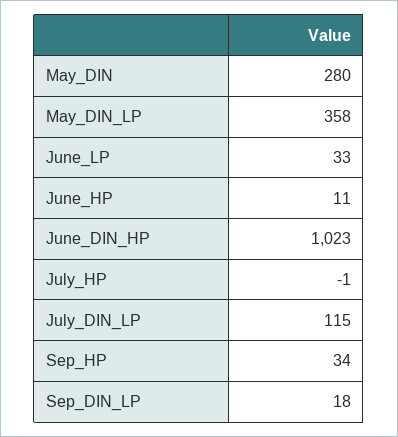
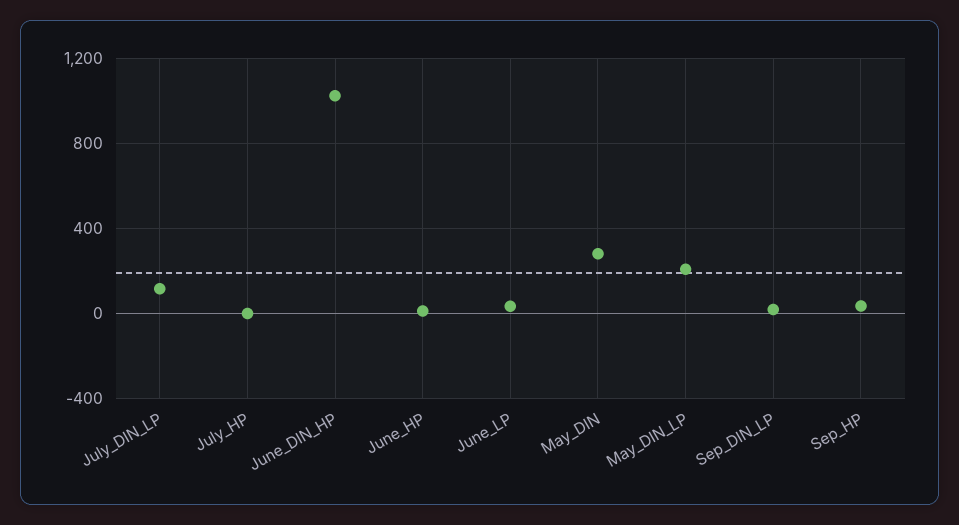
May_DIN_LP: 358 -> 200

